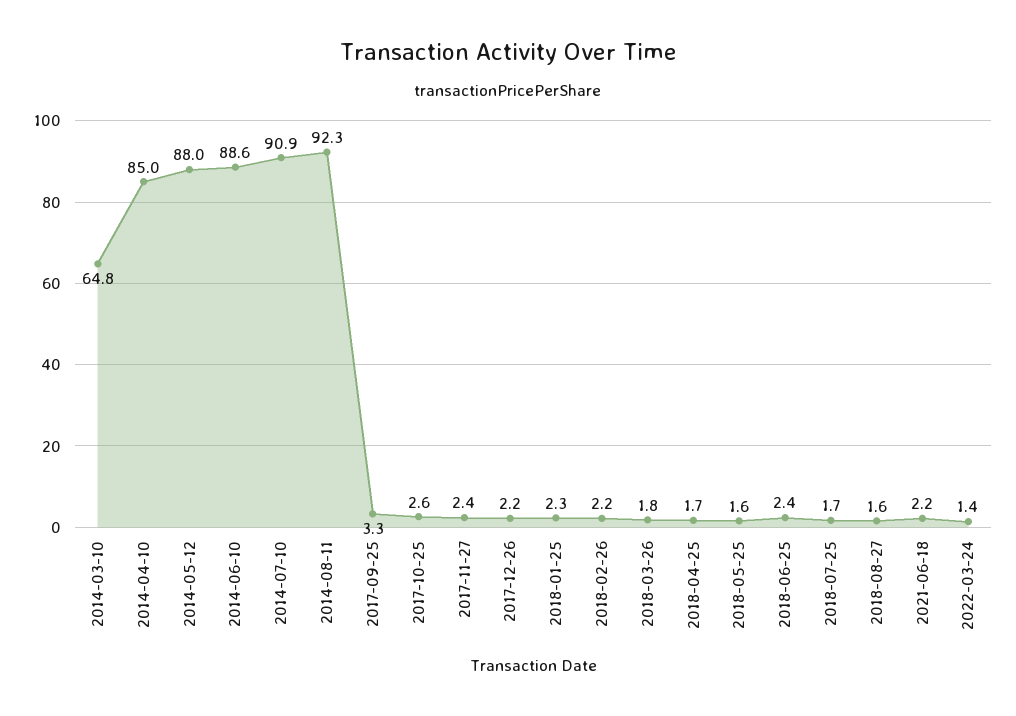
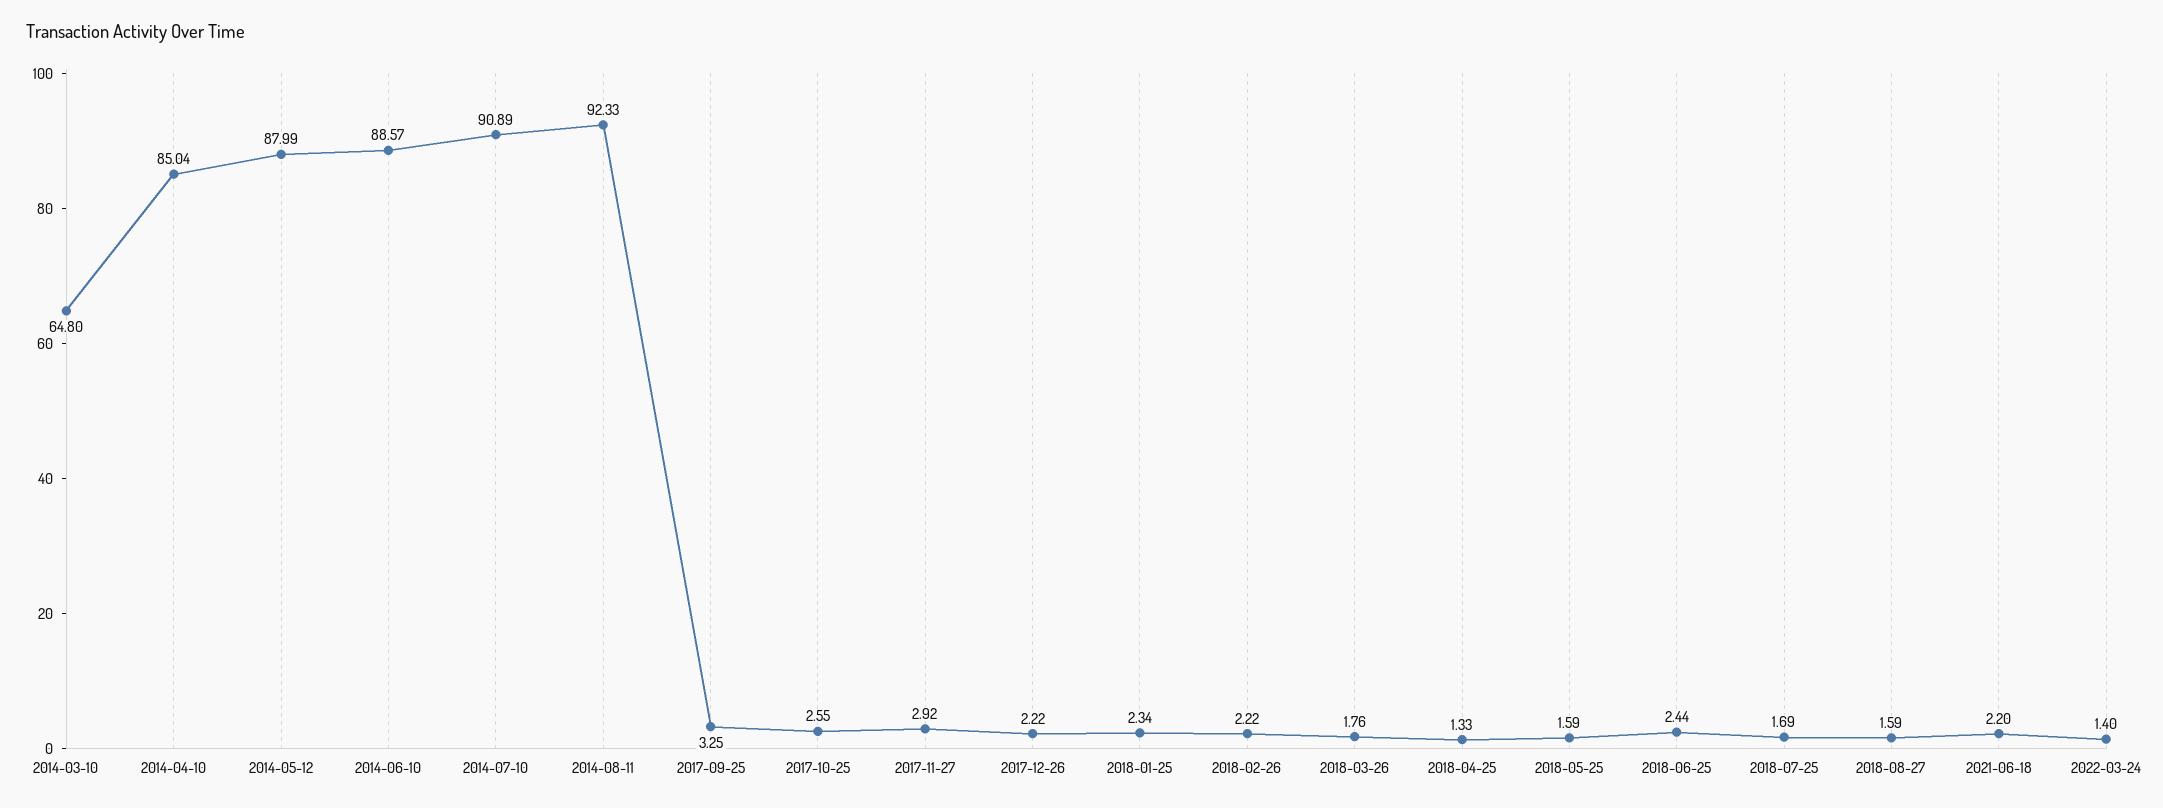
2017-11-27: 2.4 -> 2.92
2018-04-25: 1.7 -> 1.33

